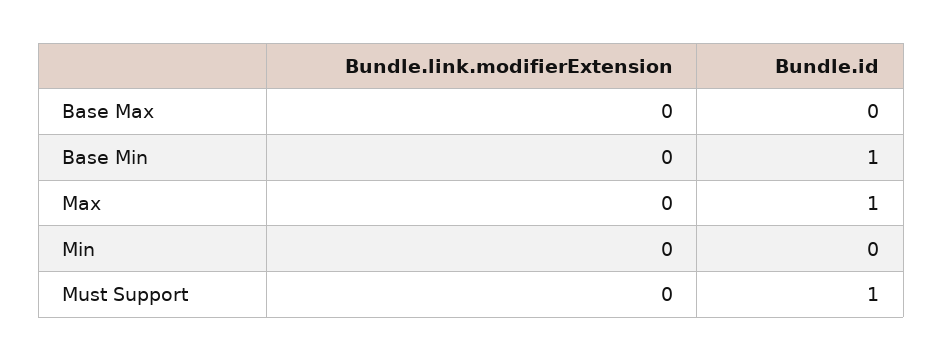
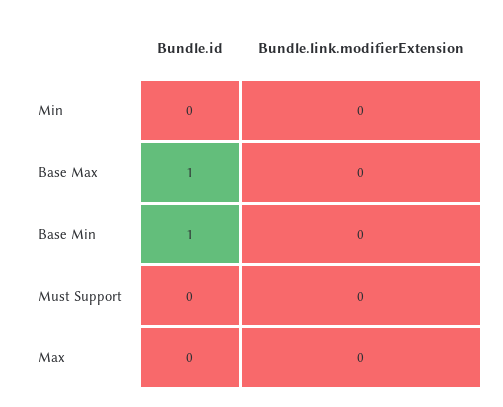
Bundle.id, Base Max: 0 -> 1
Bundle.id, Max: 1 -> 0
Bundle.id, Must Support: 1 -> 0

